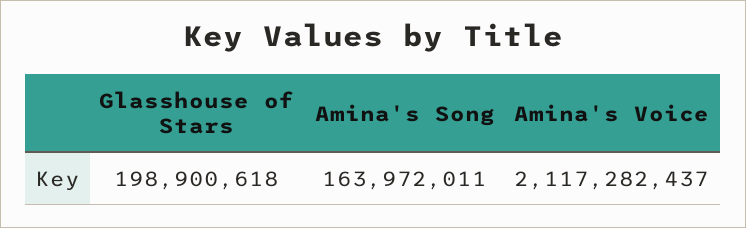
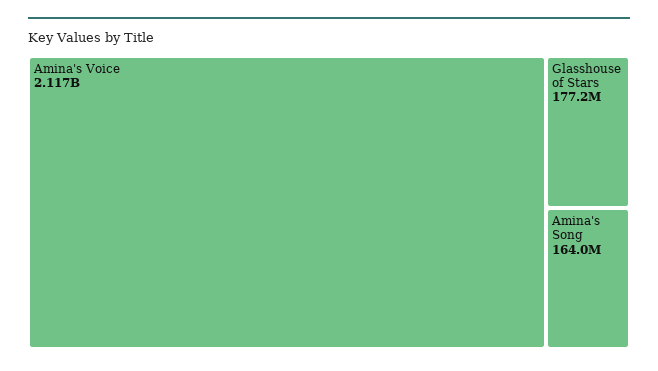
Glasshouse of Stars: 198900618 -> 177200000

